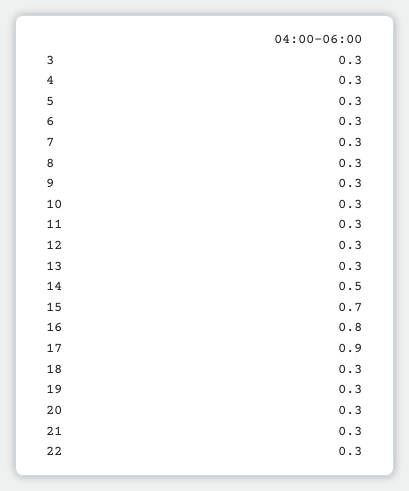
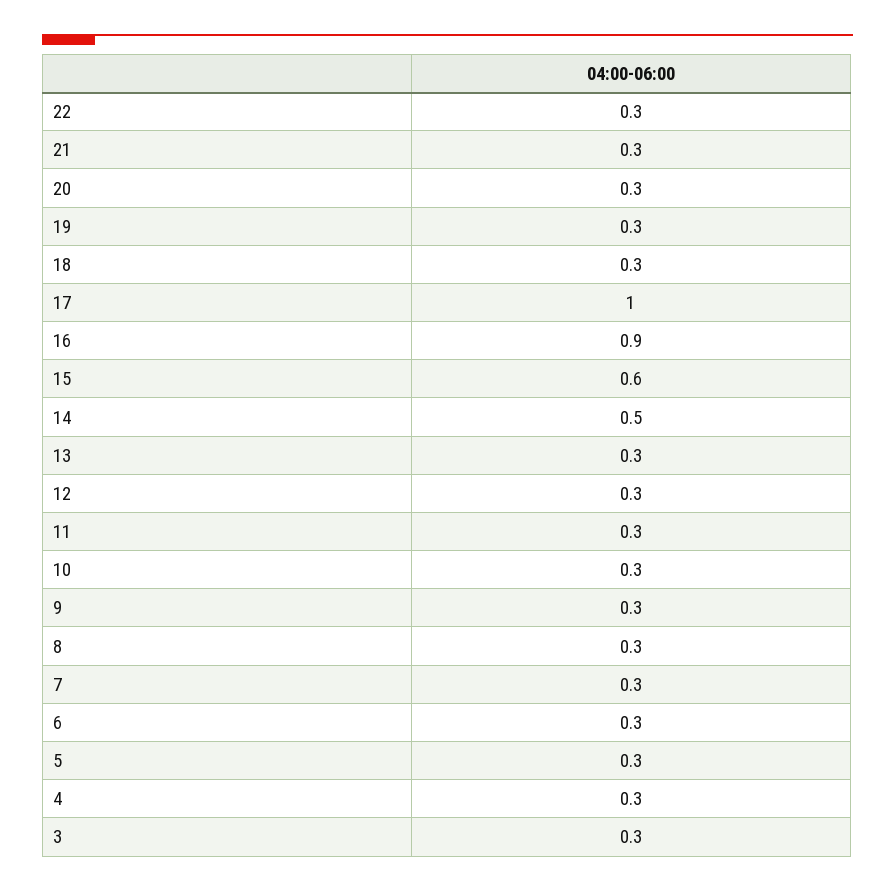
15: 0.7 -> 0.6
16: 0.8 -> 0.9
17: 0.9 -> 1

